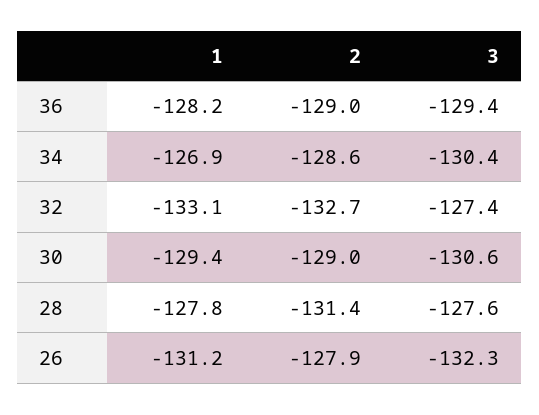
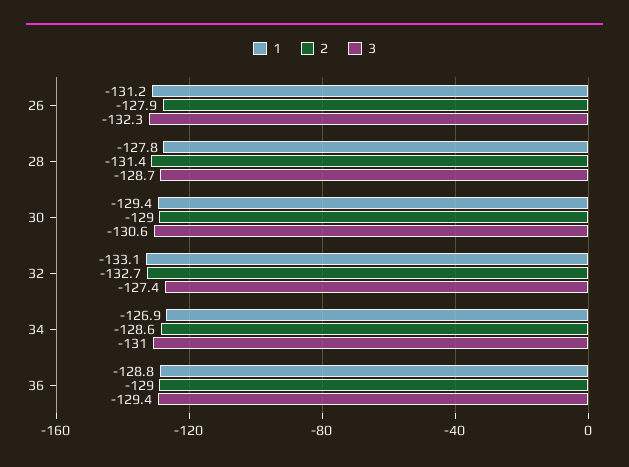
1, 36: -128.2 -> -128.8
3, 34: -130.4 -> -131
3, 28: -127.6 -> -128.7

